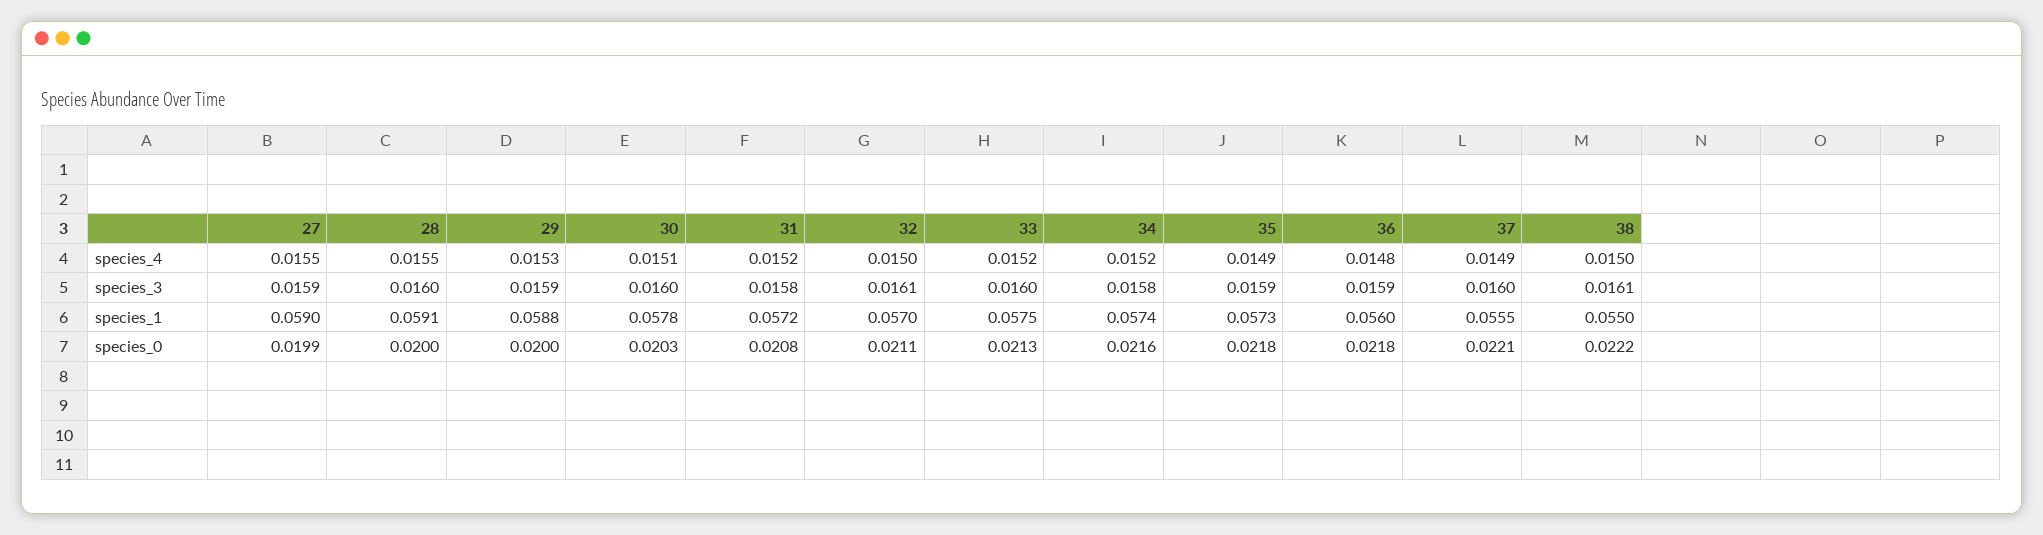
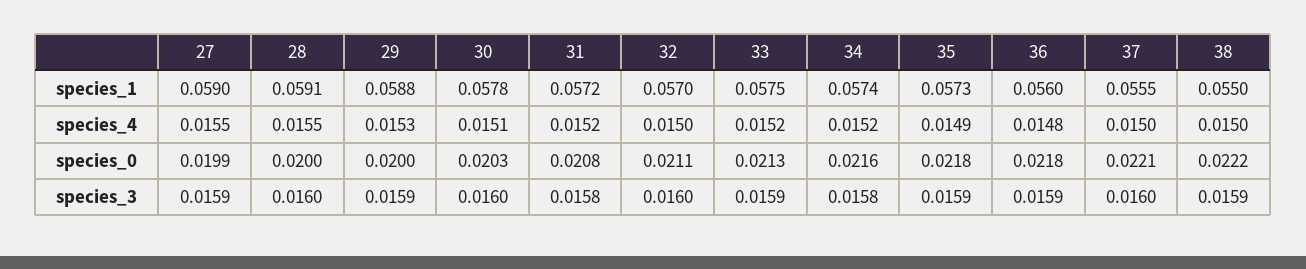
37, species_4: 0.0149 -> 0.015
32, species_3: 0.0161 -> 0.016
33, species_3: 0.016 -> 0.0159
38, species_3: 0.0161 -> 0.0159

